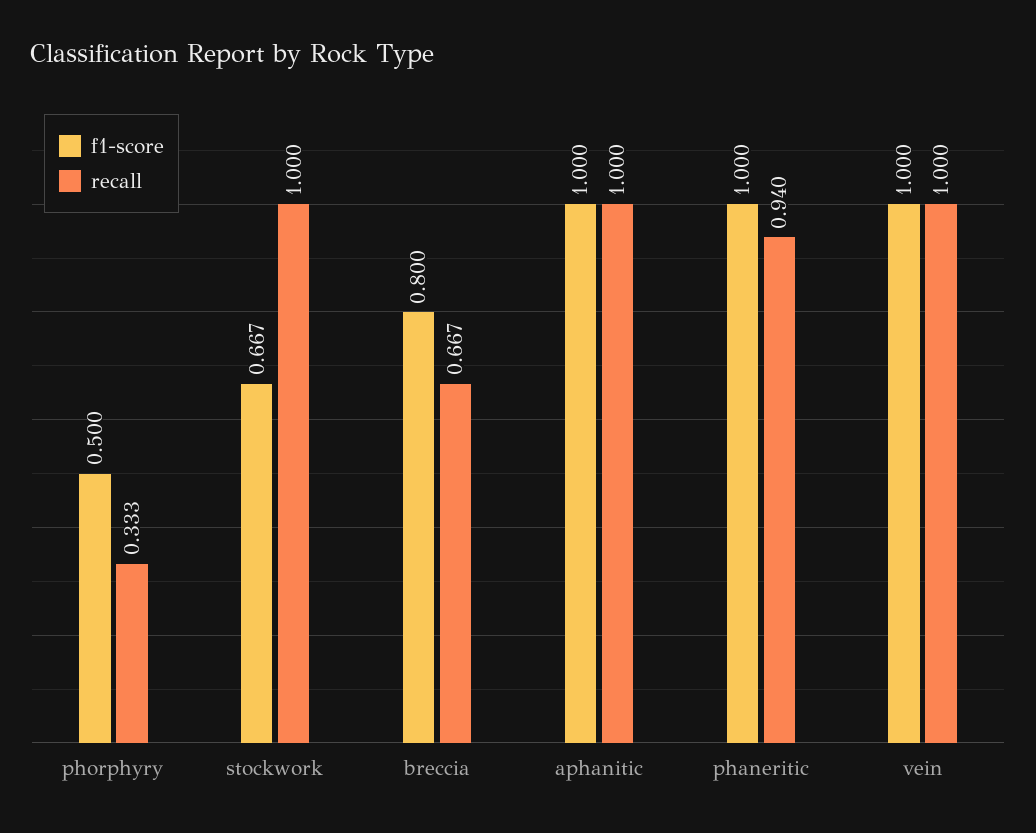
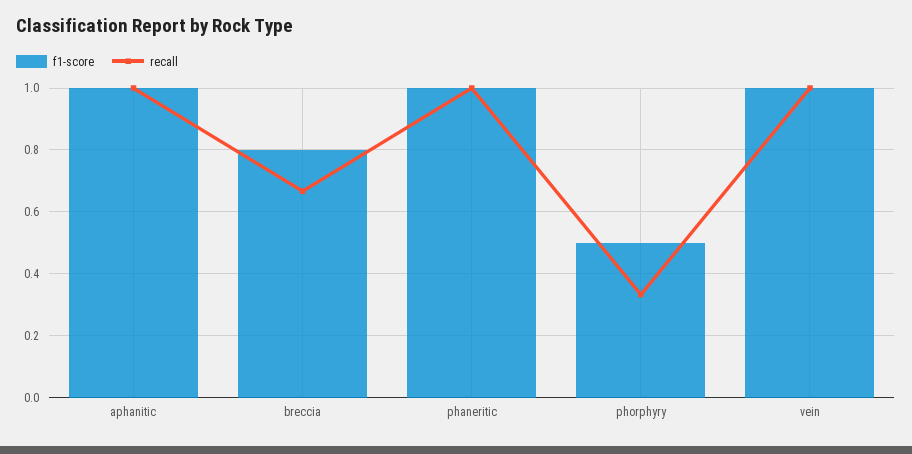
f1-score, stockwork: 0.667 -> none
recall, stockwork: 1 -> none
recall, phaneritic: 0.94 -> 1

